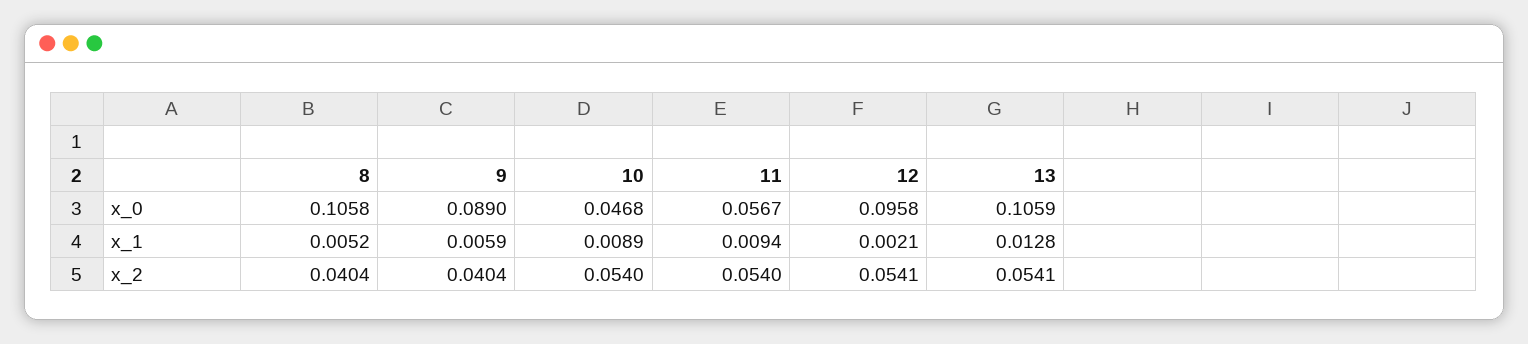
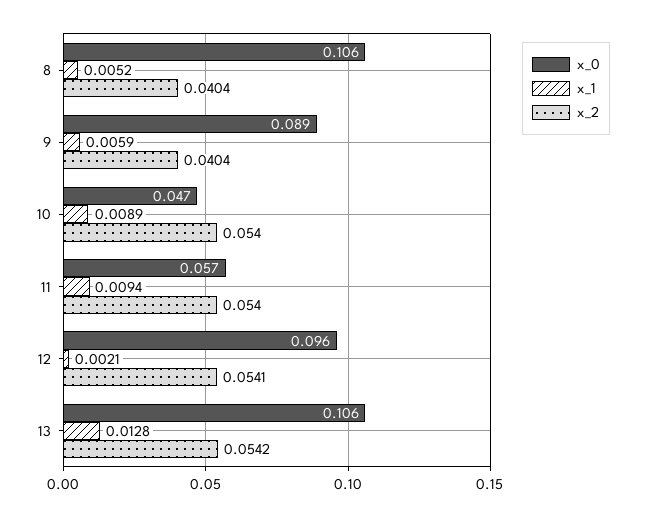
x_2, 13: 0.0541 -> 0.0542

